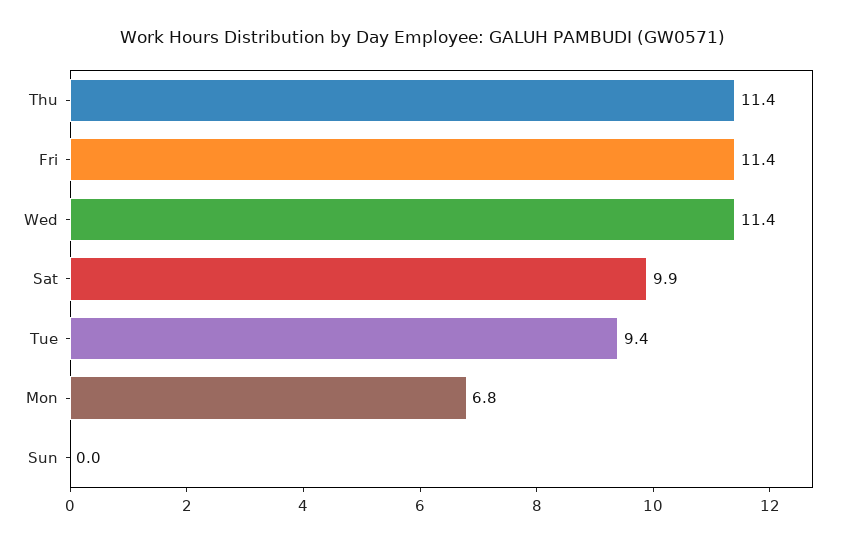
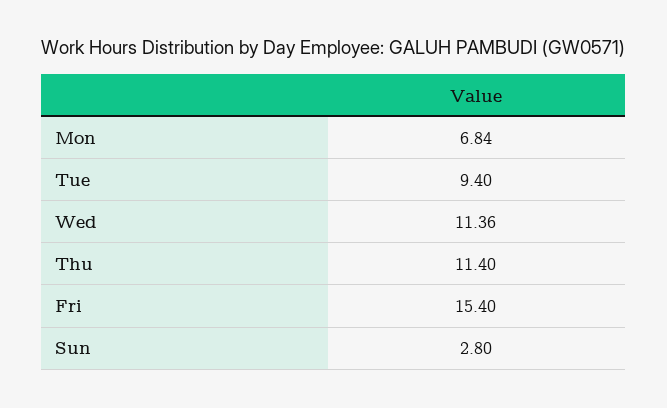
Fri: 11.4 -> 15.4
Sat: 9.9 -> none
Sun: 0 -> 2.8

